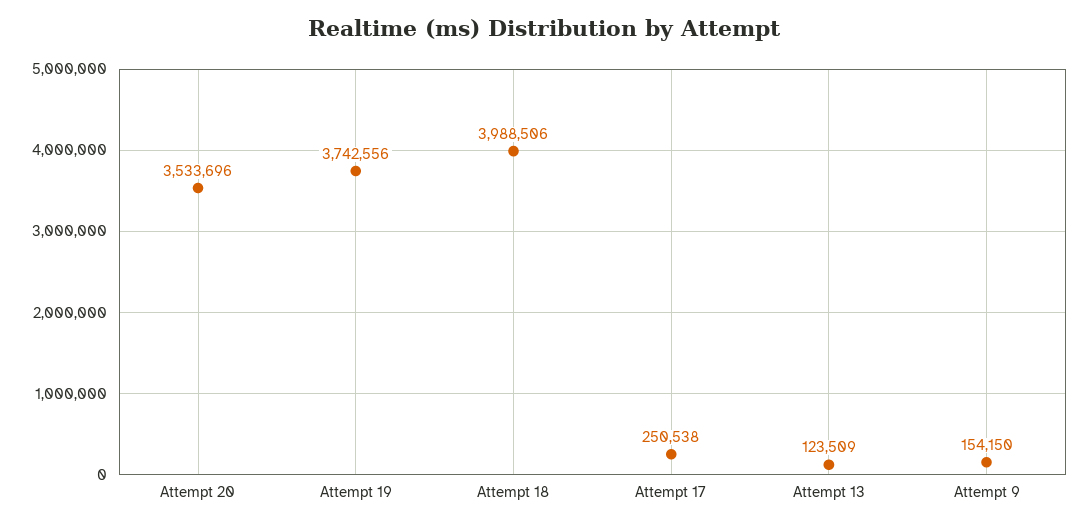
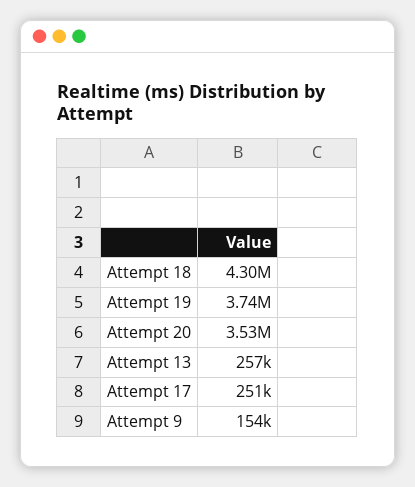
Attempt 18: 3988506 -> 4300000
Attempt 13: 123509 -> 257000

